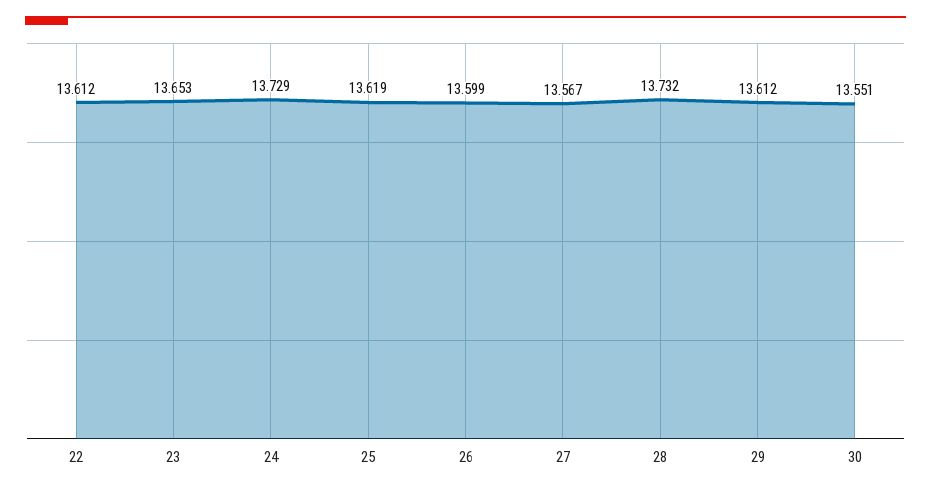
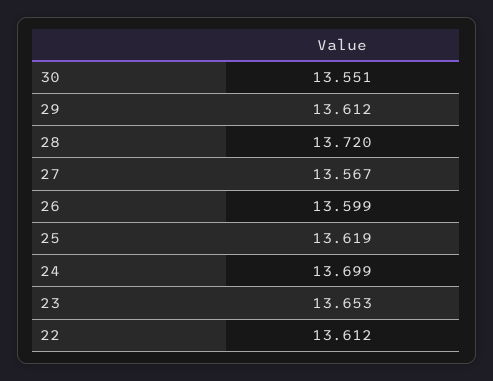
24: 13.729 -> 13.699
28: 13.732 -> 13.72

